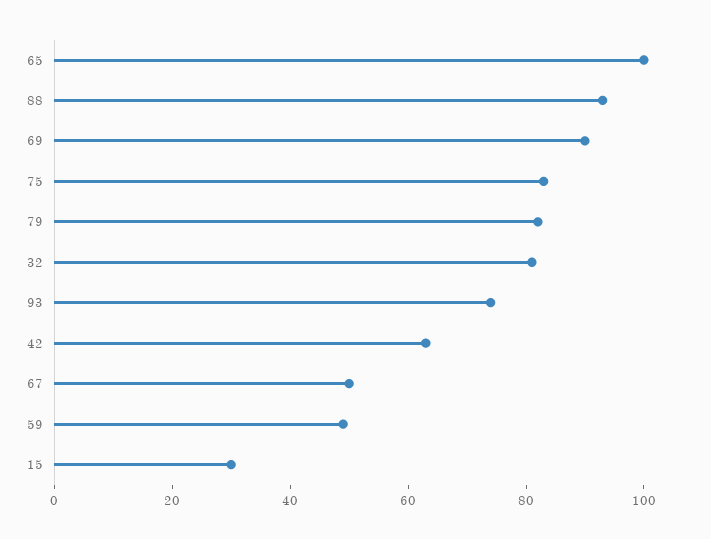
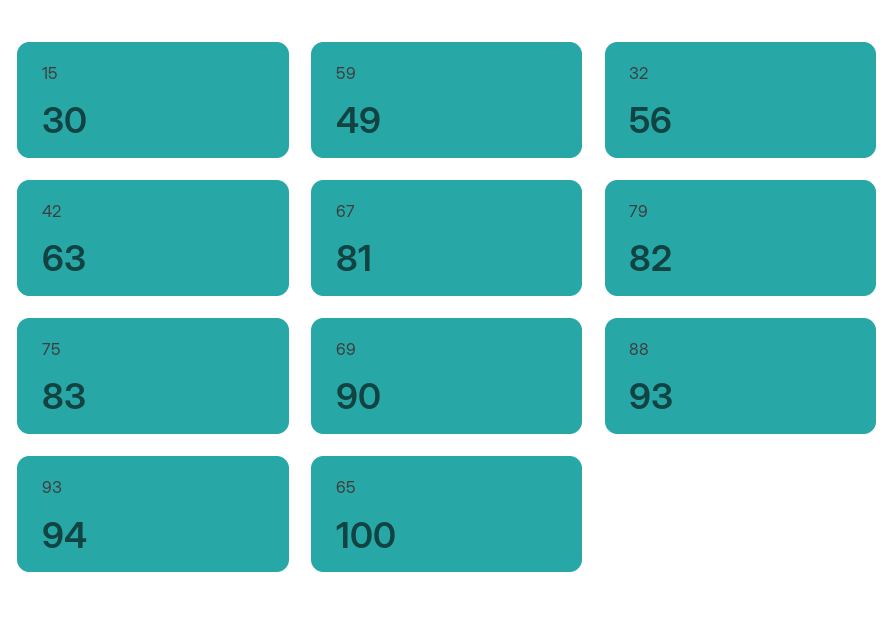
32: 80 -> 56
93: 75 -> 94
67: 50 -> 81

